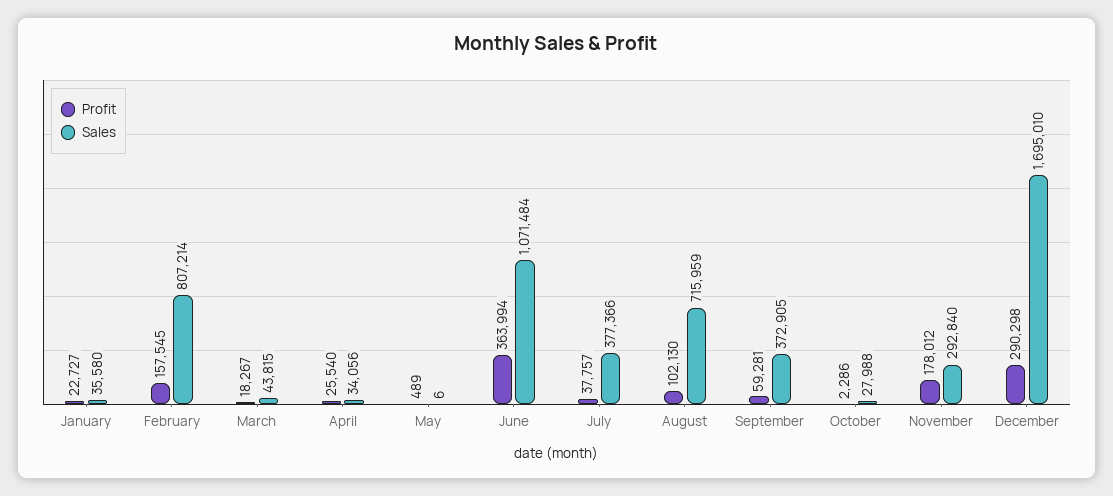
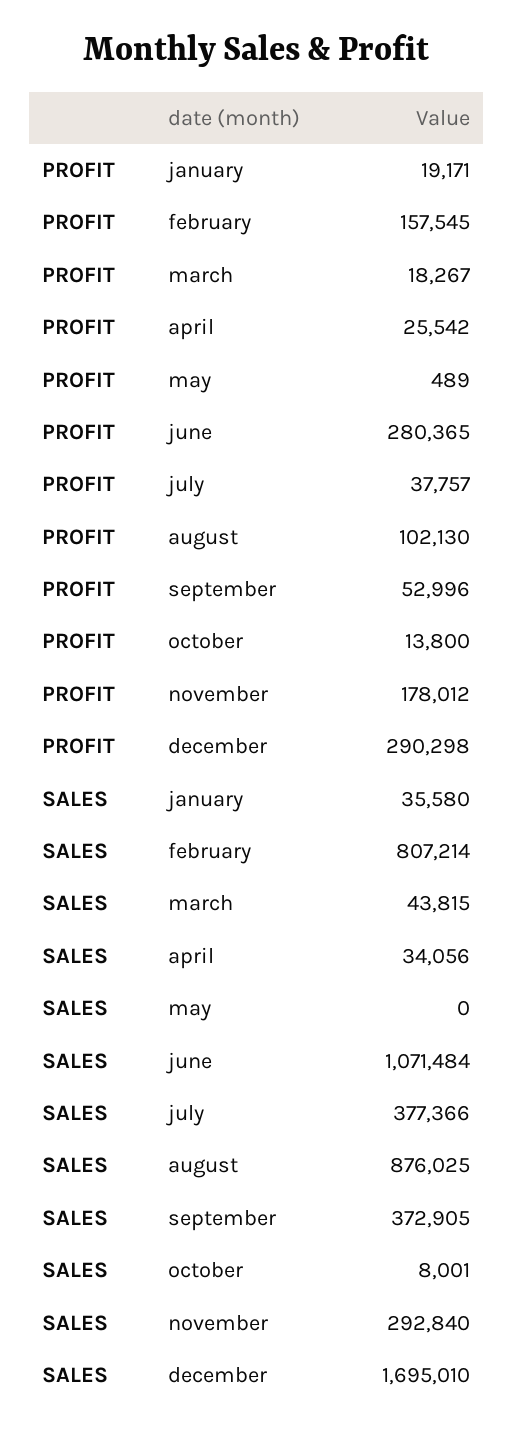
Profit, January: 22727 -> 19171
Profit, April: 25540 -> 25542
Sales, May: 6 -> 0
Profit, June: 363994 -> 280365
Sales, August: 715959 -> 876025
Profit, September: 59281 -> 52996
Profit, October: 2286 -> 13800
Sales, October: 27988 -> 8001

